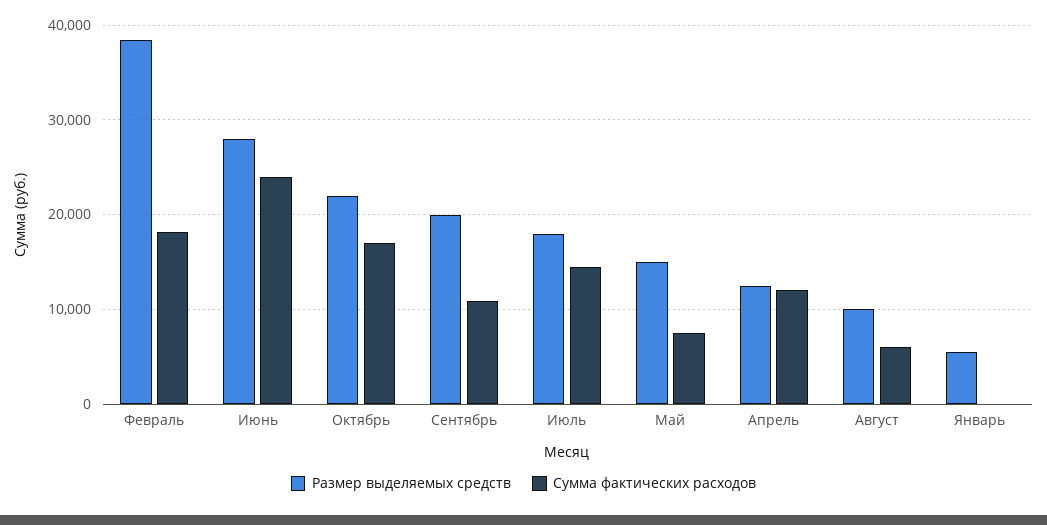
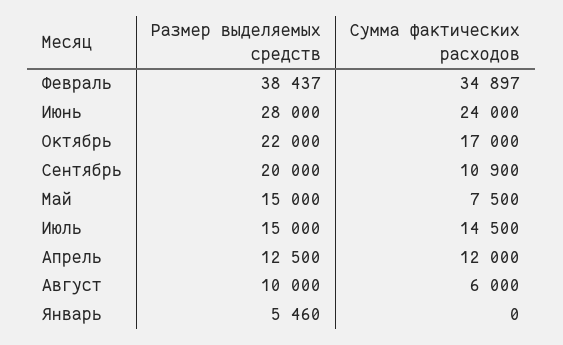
Сумма фактических расходов, Февраль: 18000 -> 34897
Размер выделяемых средств, Июль: 18000 -> 15000

